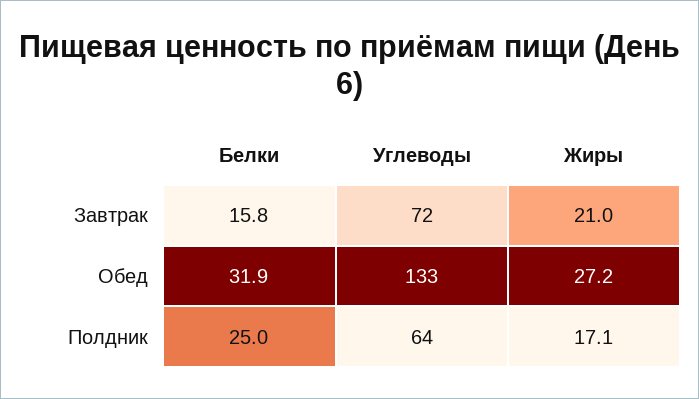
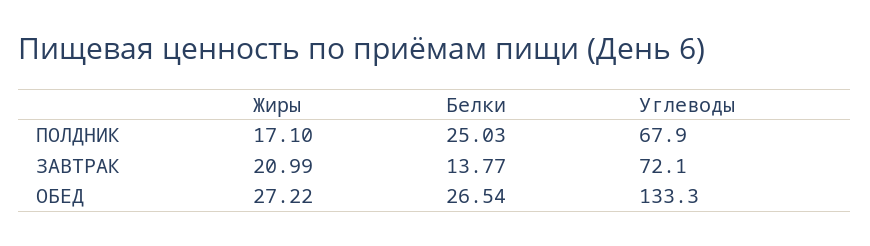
Белки, Завтрак: 15.8 -> 13.77
Белки, Обед: 31.9 -> 26.54
Углеводы, Полдник: 64 -> 67.9

